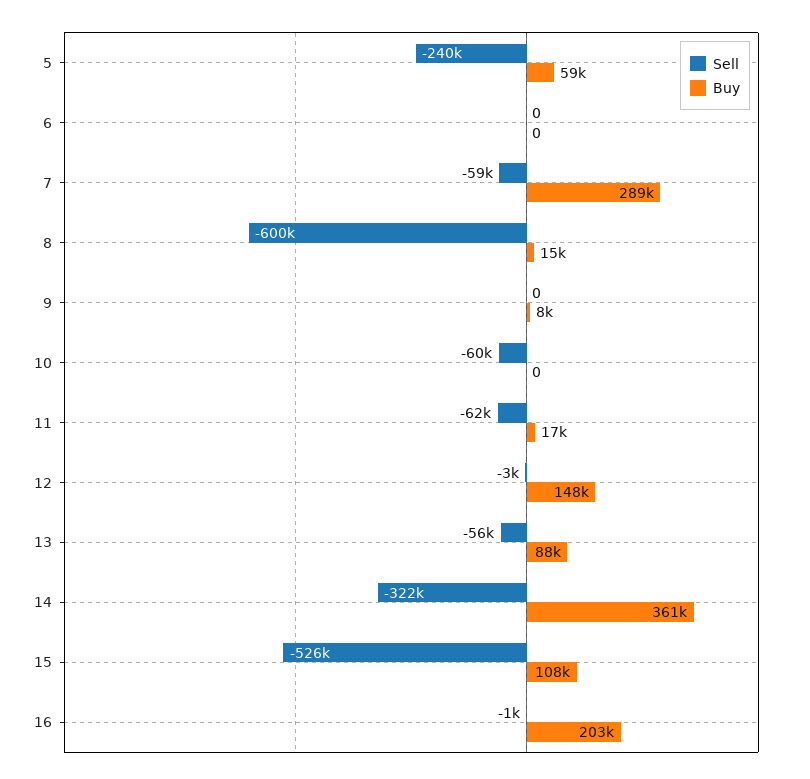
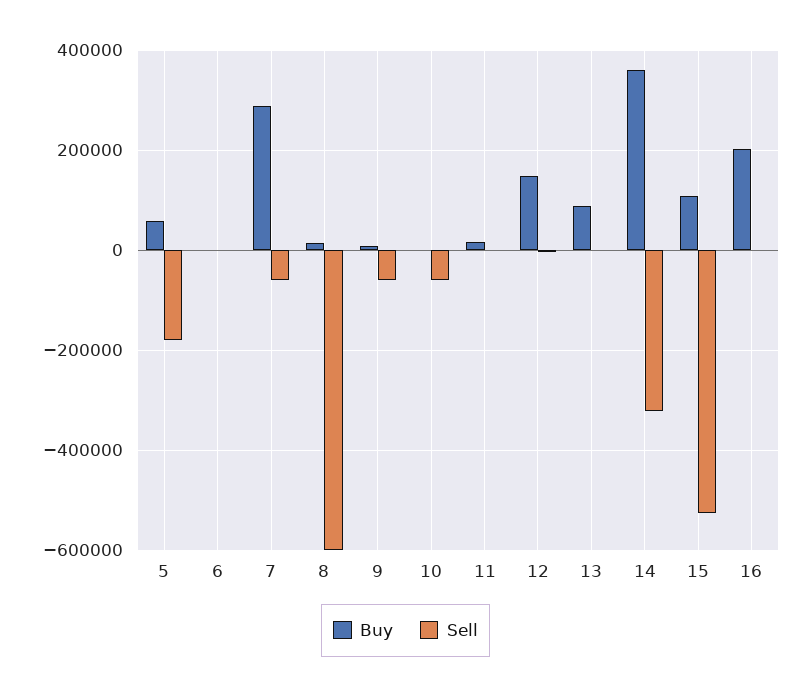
Sell, 5: -240000 -> -180000
Sell, 9: 0 -> -60000
Sell, 11: -62000 -> 0
Sell, 13: -56000 -> 0

